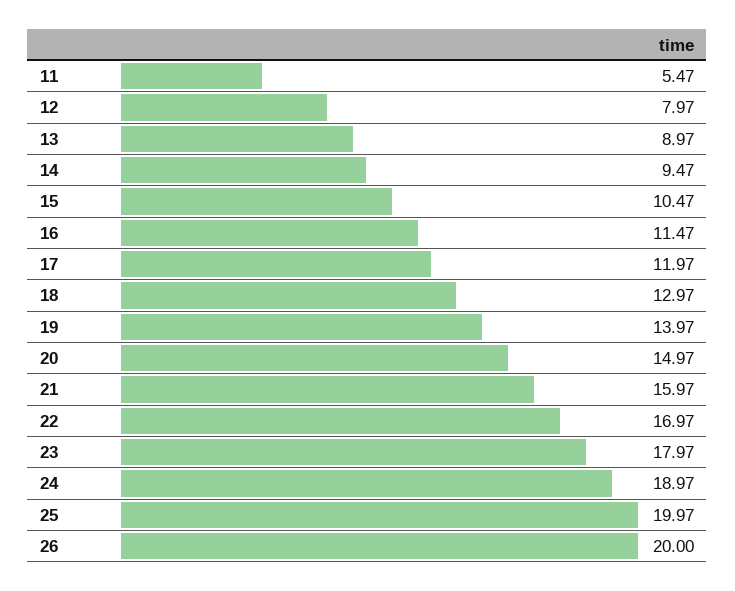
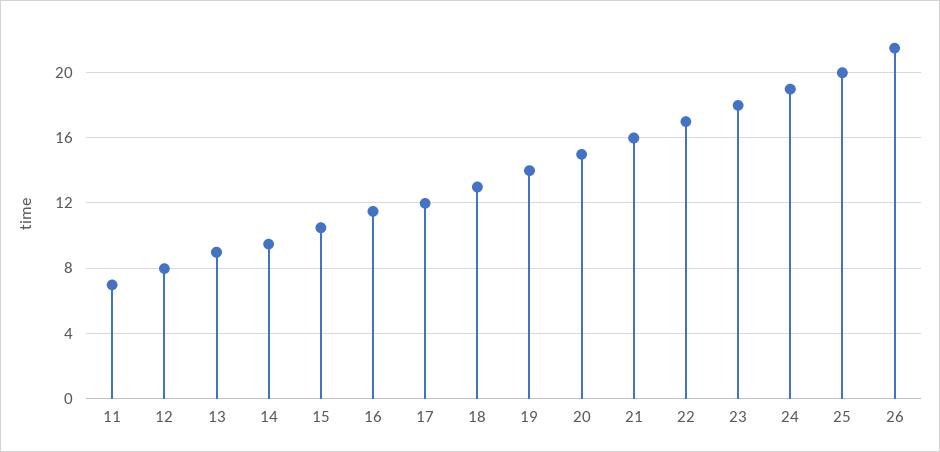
11: 5.47 -> 7
26: 20 -> 21.5

